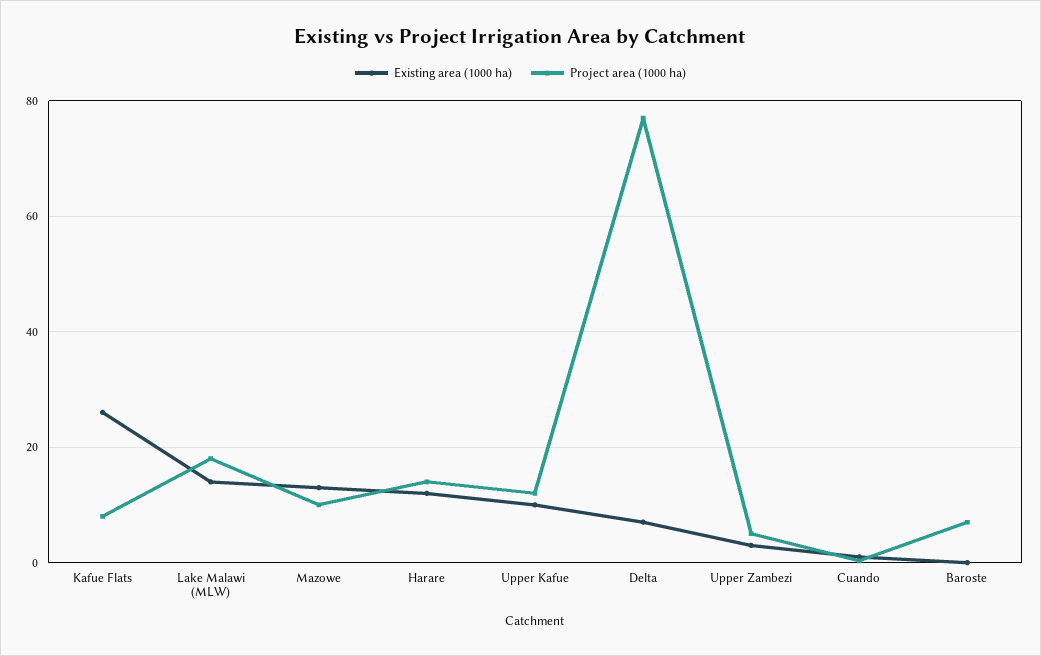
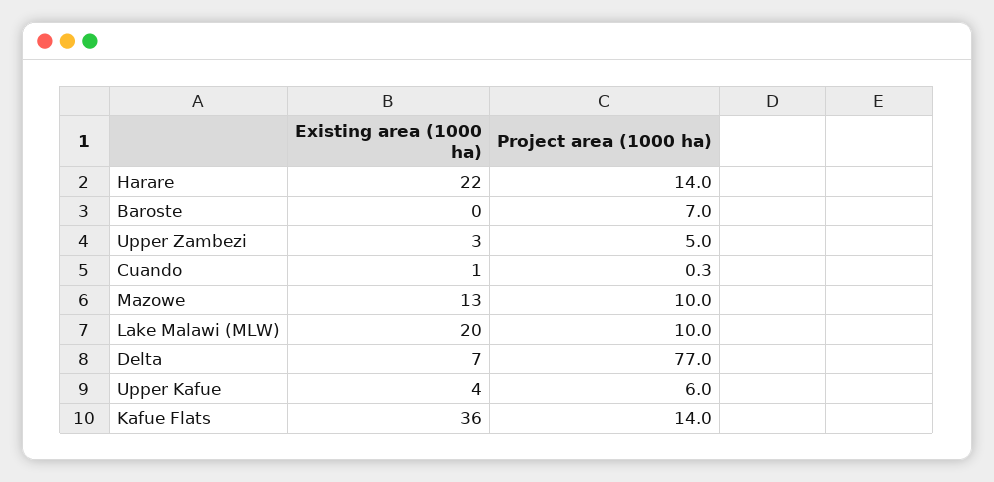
Existing area (1000 ha), Kafue Flats: 26 -> 36
Project area (1000 ha), Kafue Flats: 8 -> 14
Existing area (1000 ha), Lake Malawi (MLW): 14 -> 20
Project area (1000 ha), Lake Malawi (MLW): 18 -> 10
Existing area (1000 ha), Harare: 12 -> 22
Existing area (1000 ha), Upper Kafue: 10 -> 4
Project area (1000 ha), Upper Kafue: 12 -> 6

